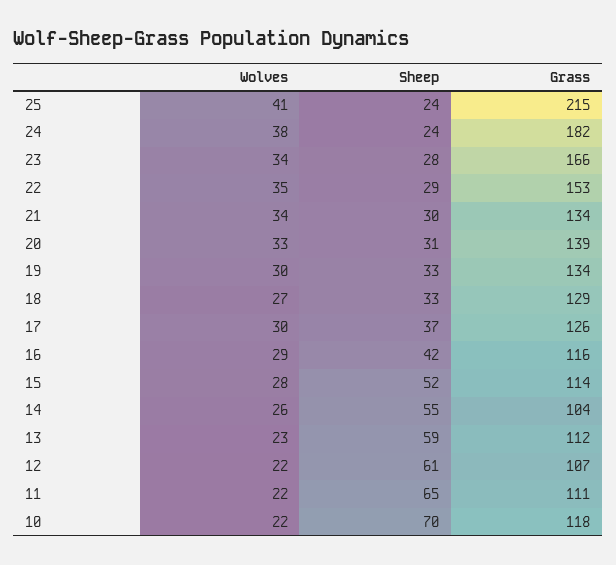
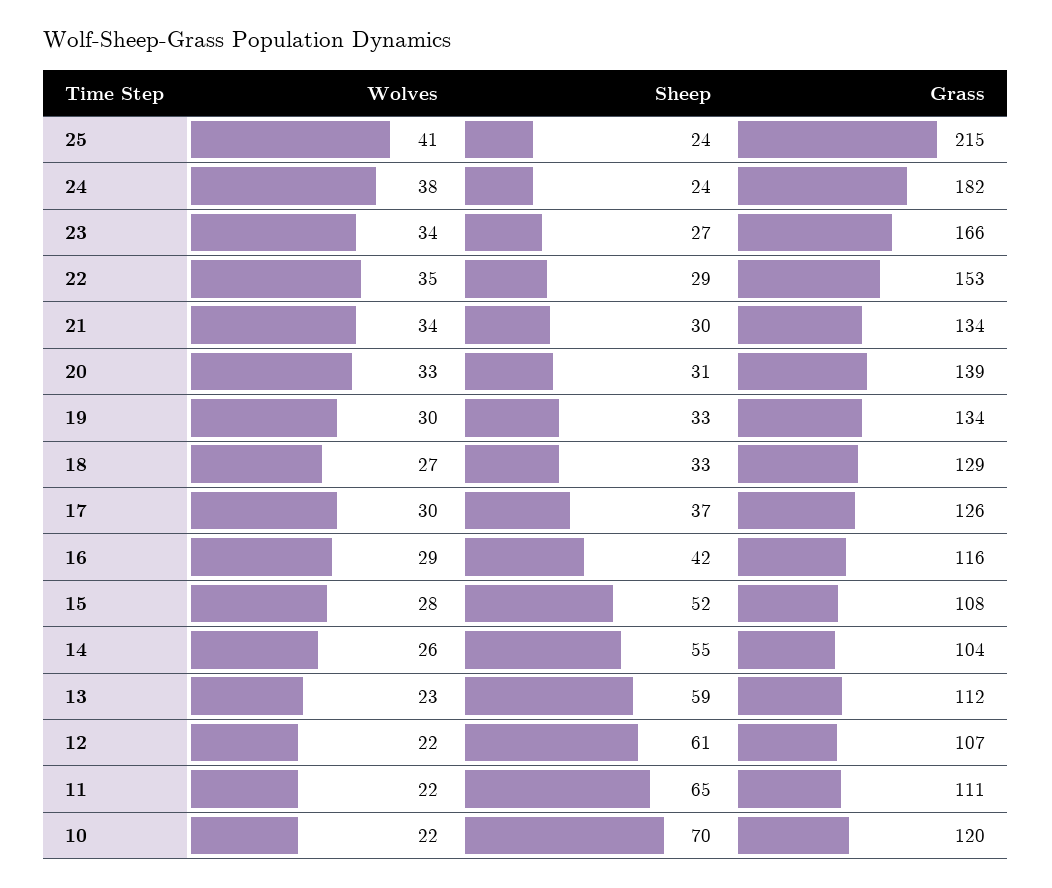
Sheep, 23: 28 -> 27
Grass, 15: 114 -> 108
Grass, 10: 118 -> 120

